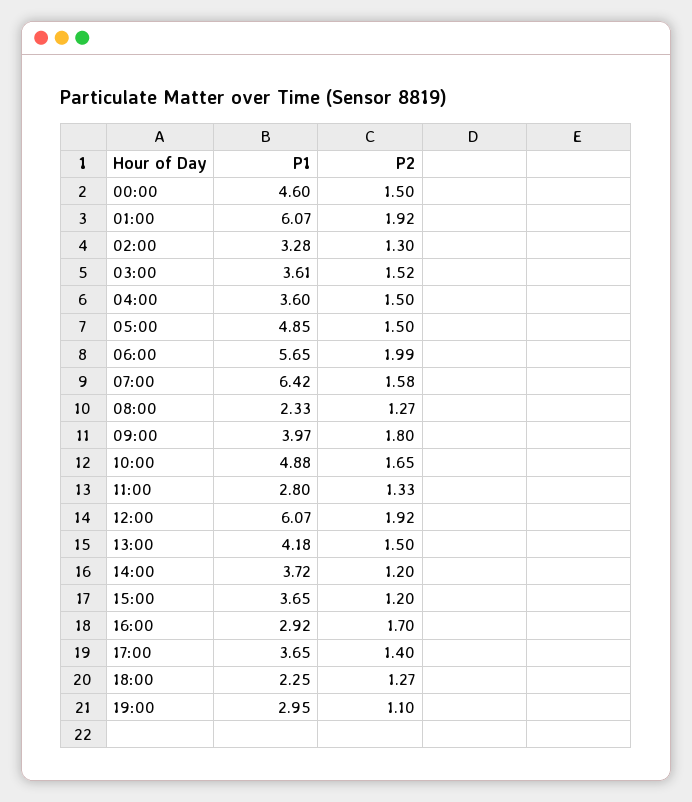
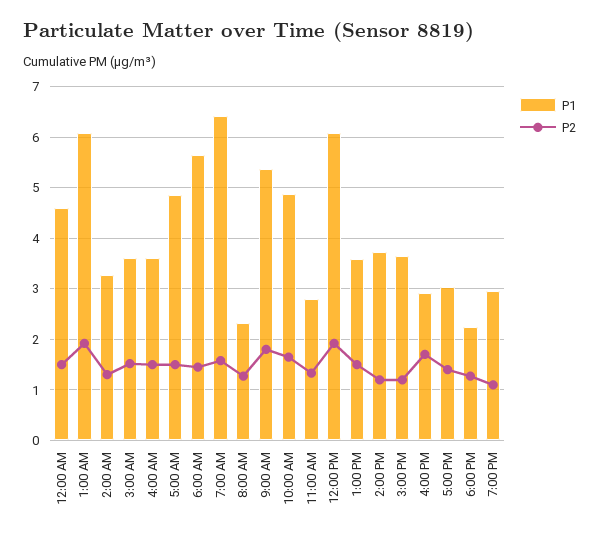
P2, 06:00: 1.99 -> 1.4
P1, 09:00: 3.97 -> 5.4
P1, 13:00: 4.18 -> 3.6
P1, 17:00: 3.65 -> 3

